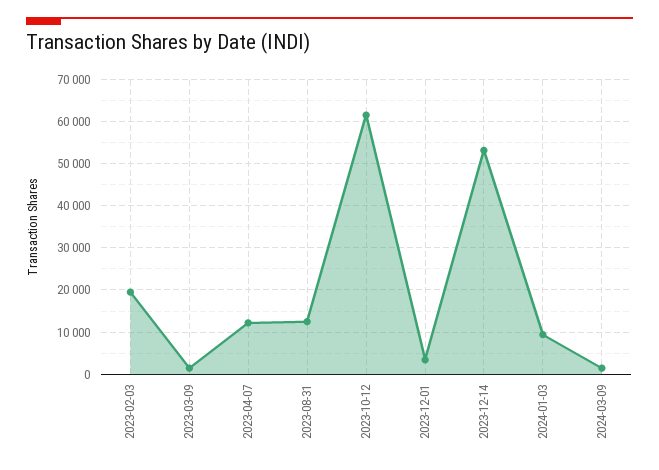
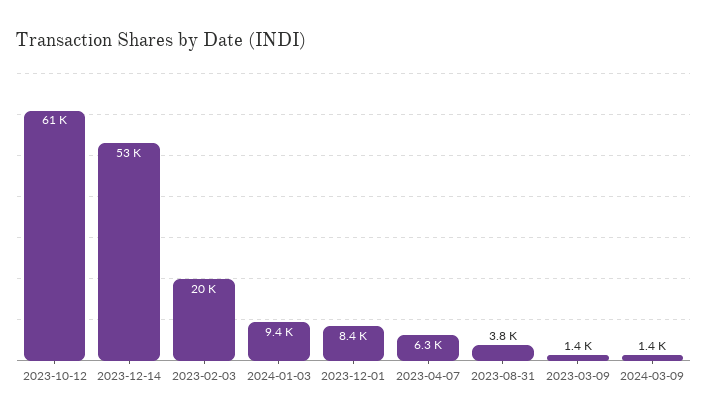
2023-04-07: 12000 -> 6300
2023-08-31: 12000 -> 3800
2023-12-01: 4000 -> 8400

